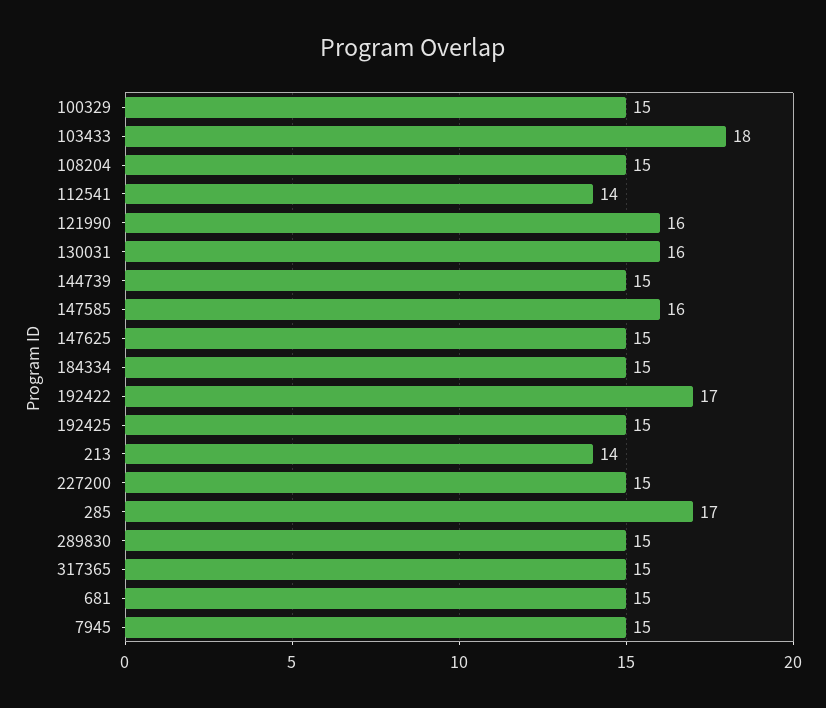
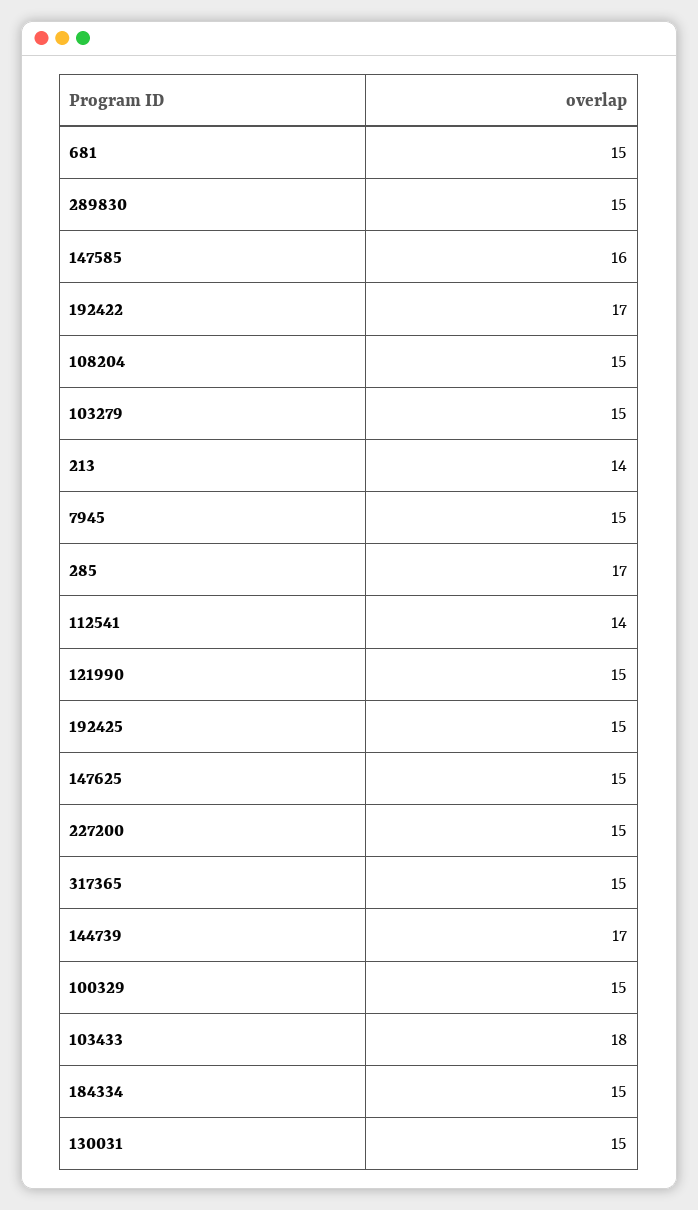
121990: 16 -> 15
130031: 16 -> 15
144739: 15 -> 17
103279: none -> 15

